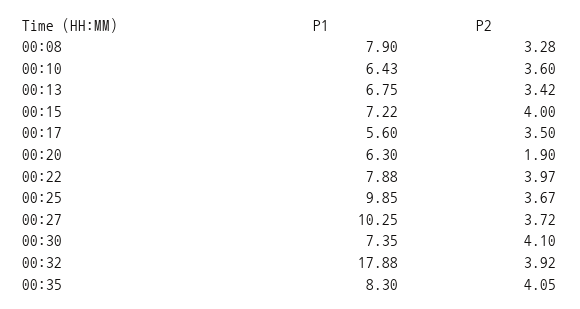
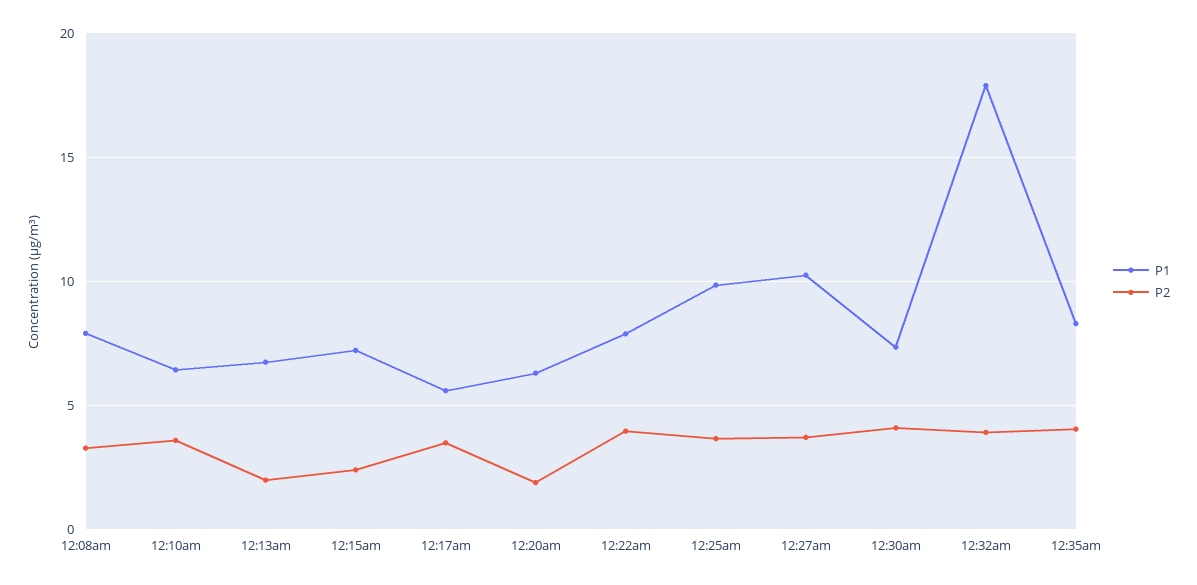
P2, 00:13: 3.42 -> 2
P2, 00:15: 4 -> 2.5

